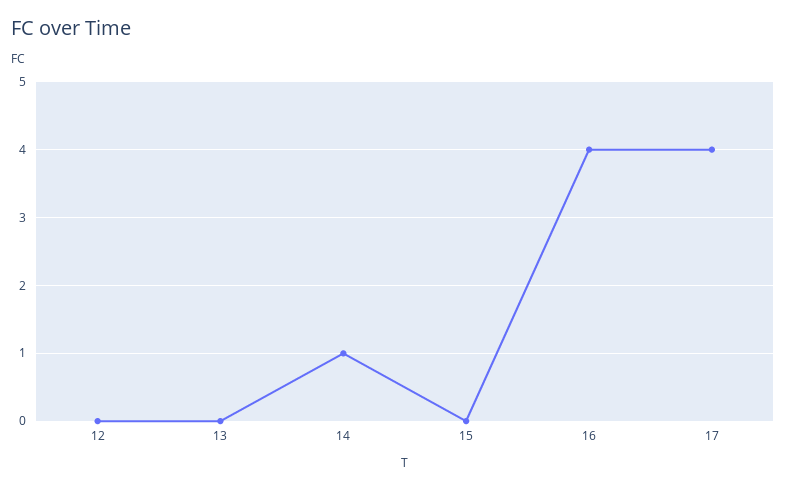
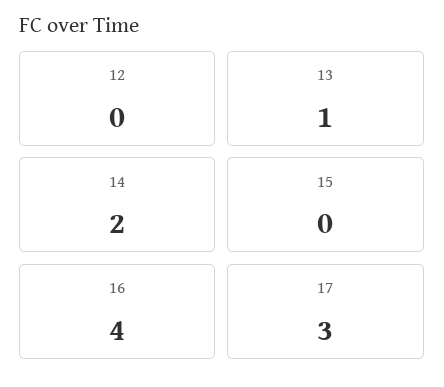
13: 0 -> 1
14: 1 -> 2
17: 4 -> 3

